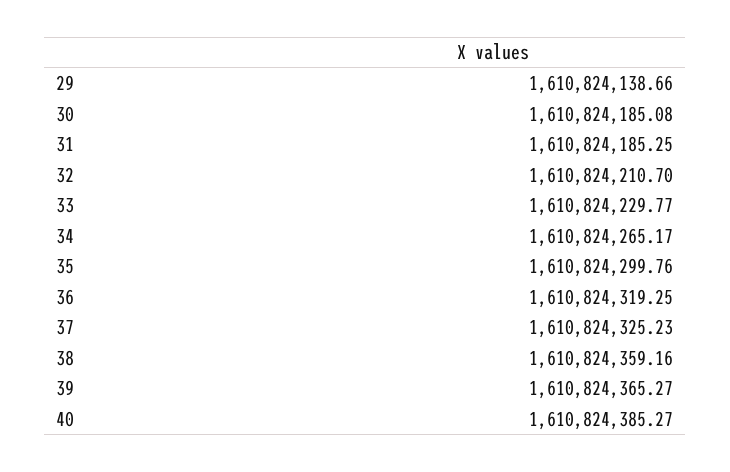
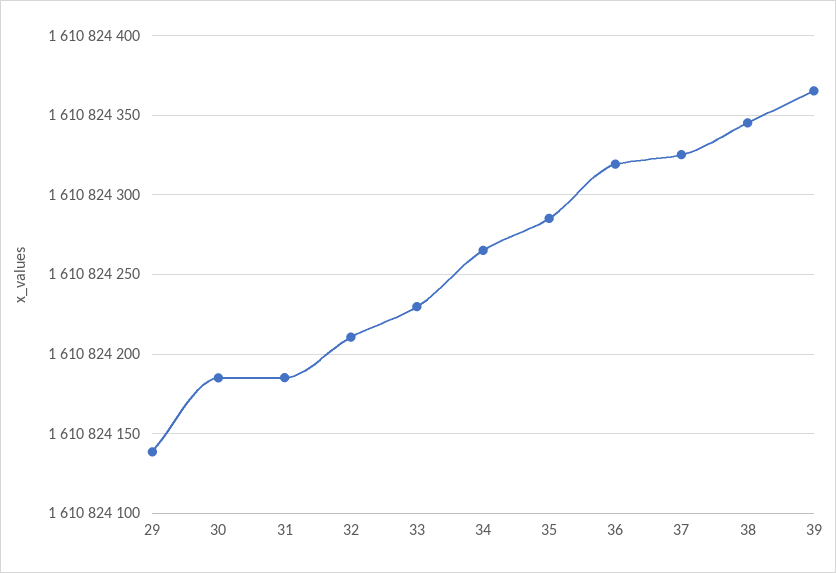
35: 1610824299.76 -> 1610824285
38: 1610824359.16 -> 1610824345
40: 1610824385.27 -> none

